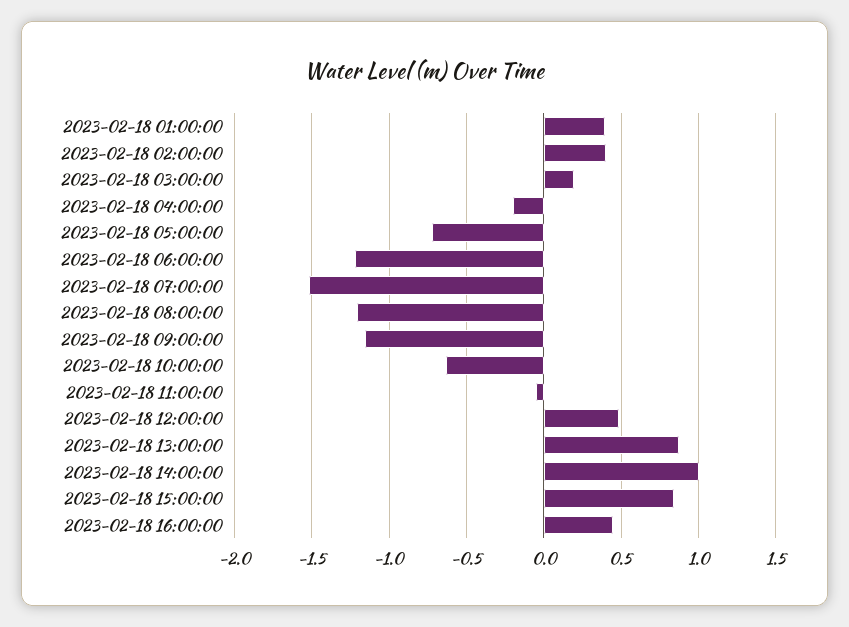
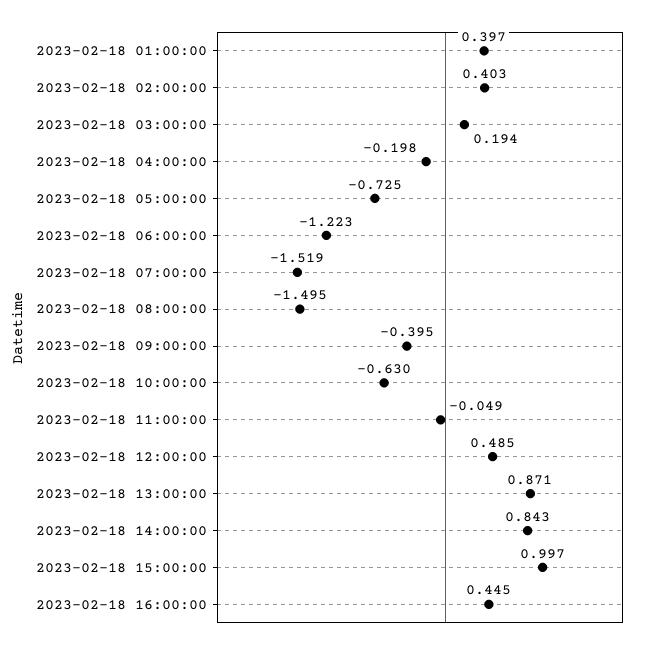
2023-02-18 08:00:00: -1.2 -> -1.495
2023-02-18 09:00:00: -1.15 -> -0.395
2023-02-18 14:00:00: 1 -> 0.843
2023-02-18 15:00:00: 0.85 -> 0.997

